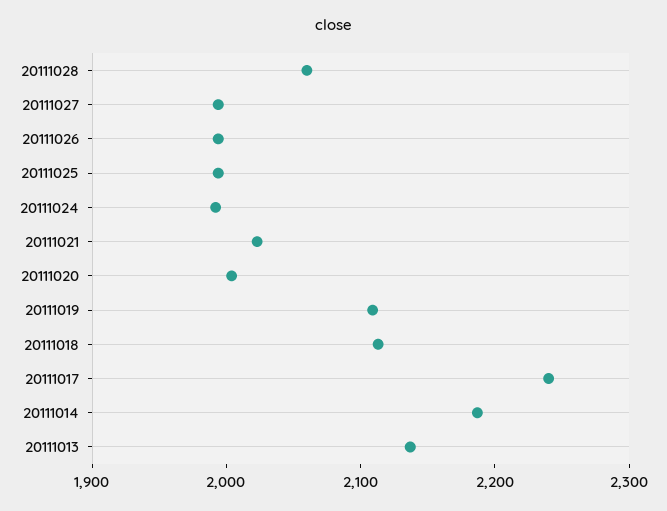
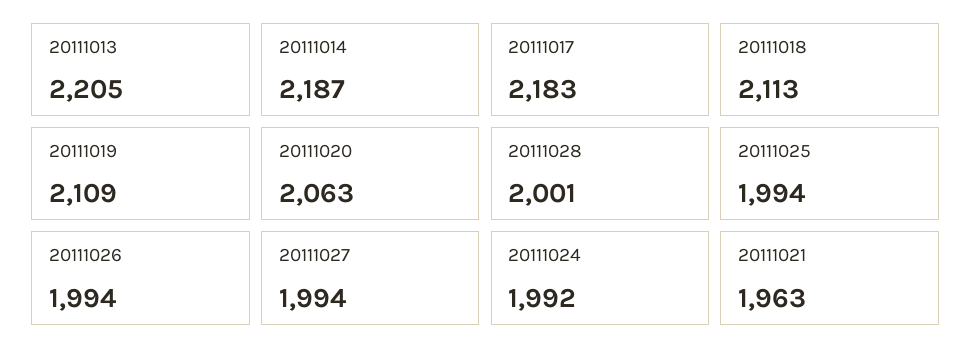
20111028: 2060 -> 2001
20111021: 2020 -> 1963
20111020: 2000 -> 2063
20111017: 2240 -> 2183
20111013: 2140 -> 2205

